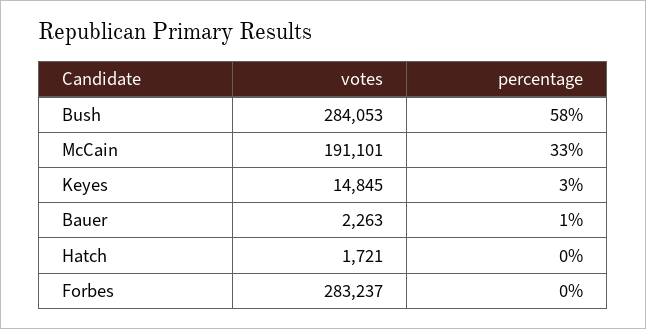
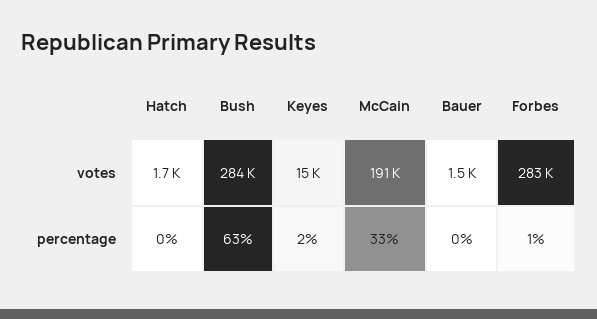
percentage, Bush: 58 -> 63
percentage, Keyes: 3 -> 2
votes, Bauer: 2263 -> 1500
percentage, Bauer: 1 -> 0
percentage, Forbes: 0 -> 1

